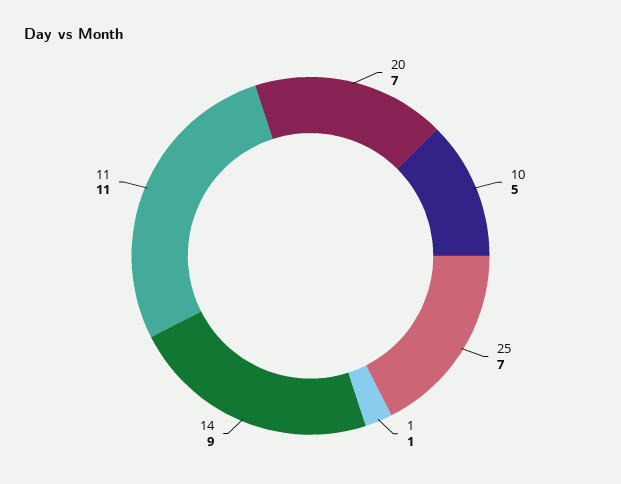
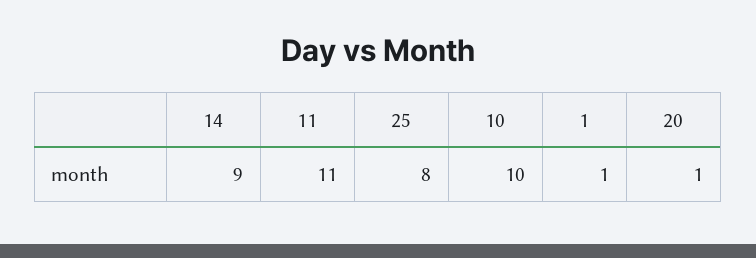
20: 7 -> 1
10: 5 -> 10
25: 7 -> 8

